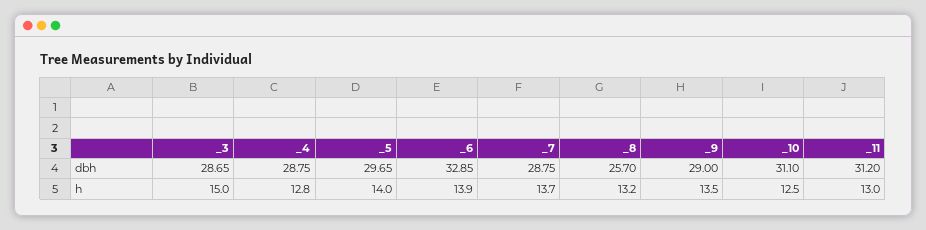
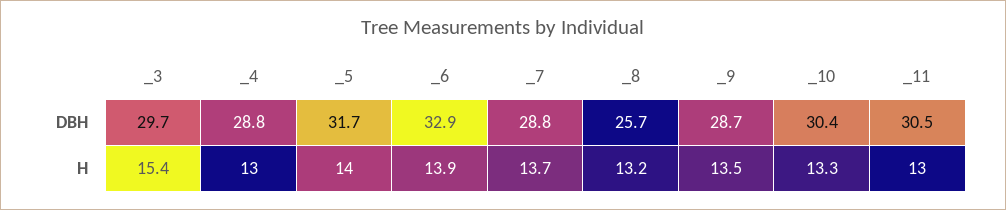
_3, dbh: 28.65 -> 29.7
_5, dbh: 29.65 -> 31.7
_9, dbh: 29 -> 28.7
_10, dbh: 31.1 -> 30.4
_11, dbh: 31.2 -> 30.5
_3, h: 15 -> 15.4
_4, h: 12.8 -> 13
_10, h: 12.5 -> 13.3

